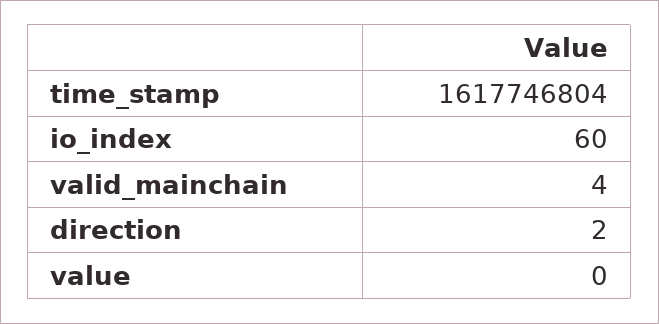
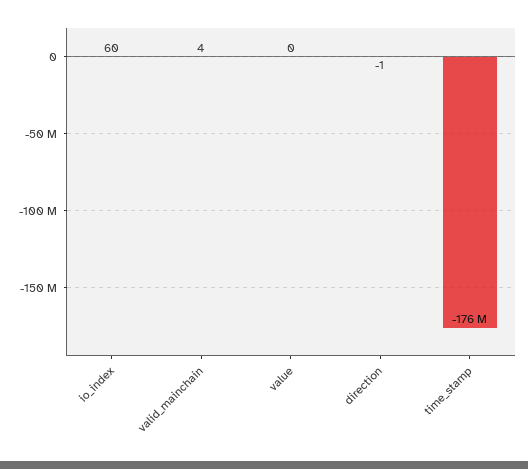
time_stamp: 1617746804 -> -176000000
direction: 2 -> -1

